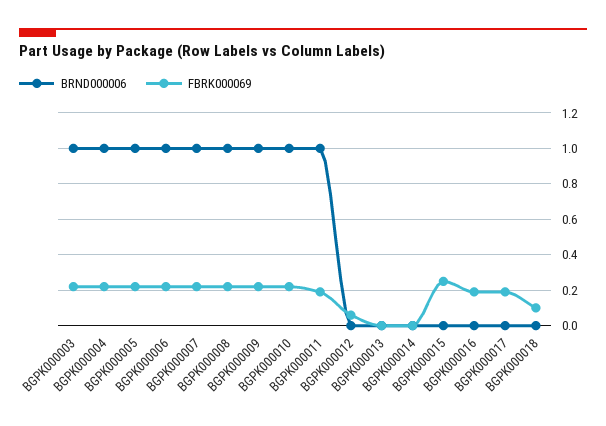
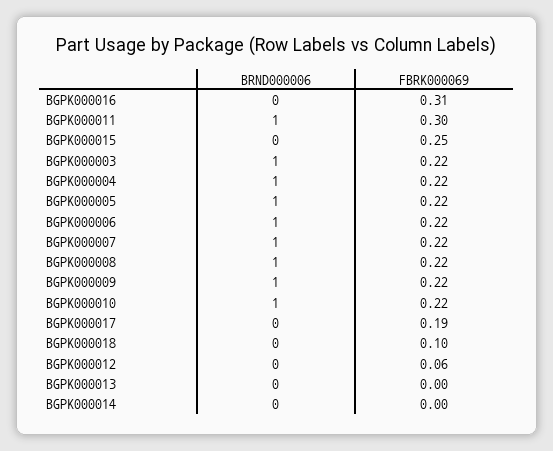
FBRK000069, BGPK000011: 0.2 -> 0.3
FBRK000069, BGPK000016: 0.2 -> 0.31

